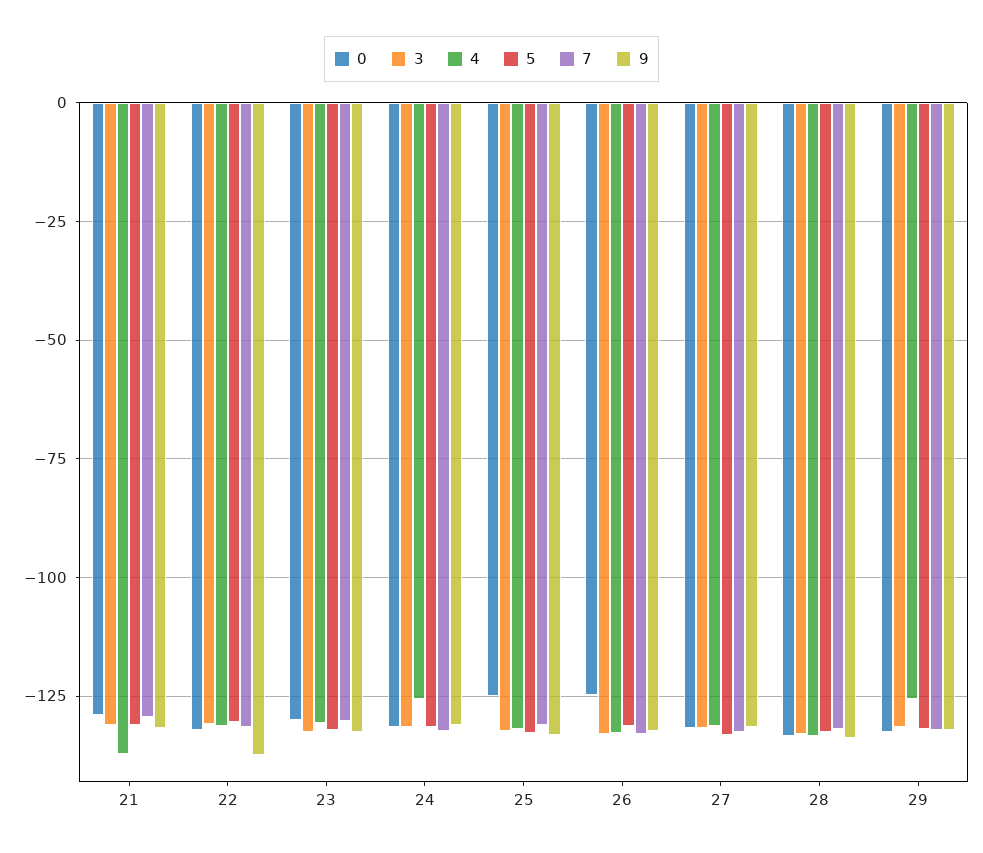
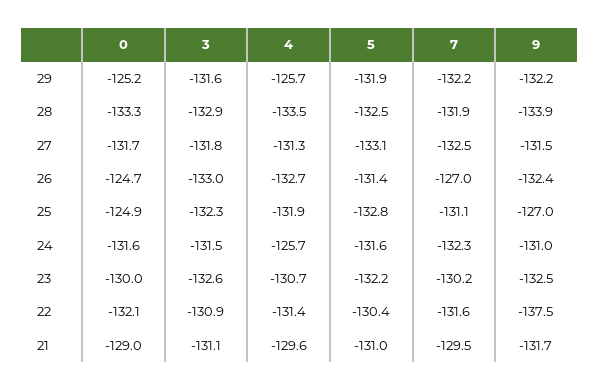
4, 21: -137.5 -> -129.6
9, 25: -132.5 -> -127
7, 26: -132.5 -> -127
0, 29: -132.5 -> -125.2

